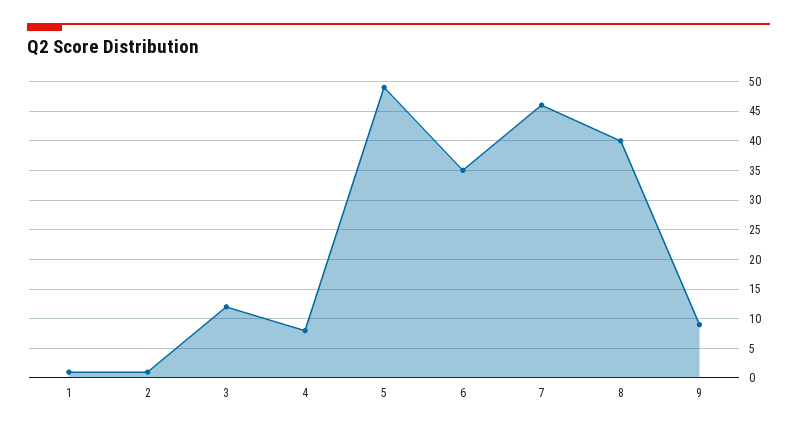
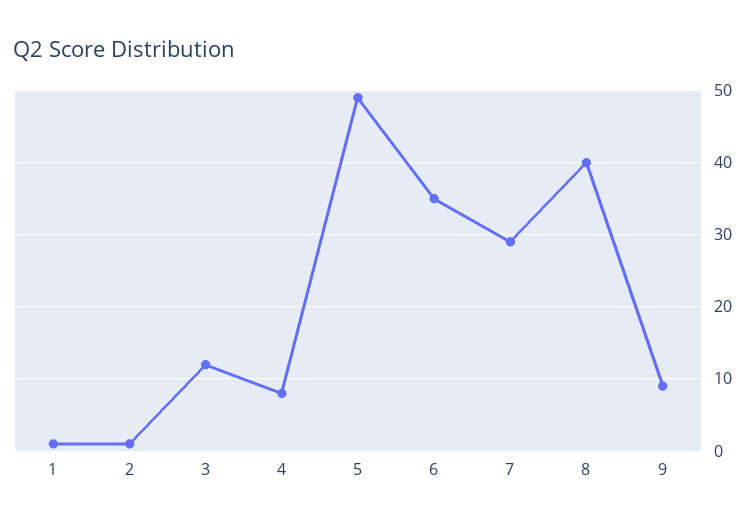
7: 45 -> 29

